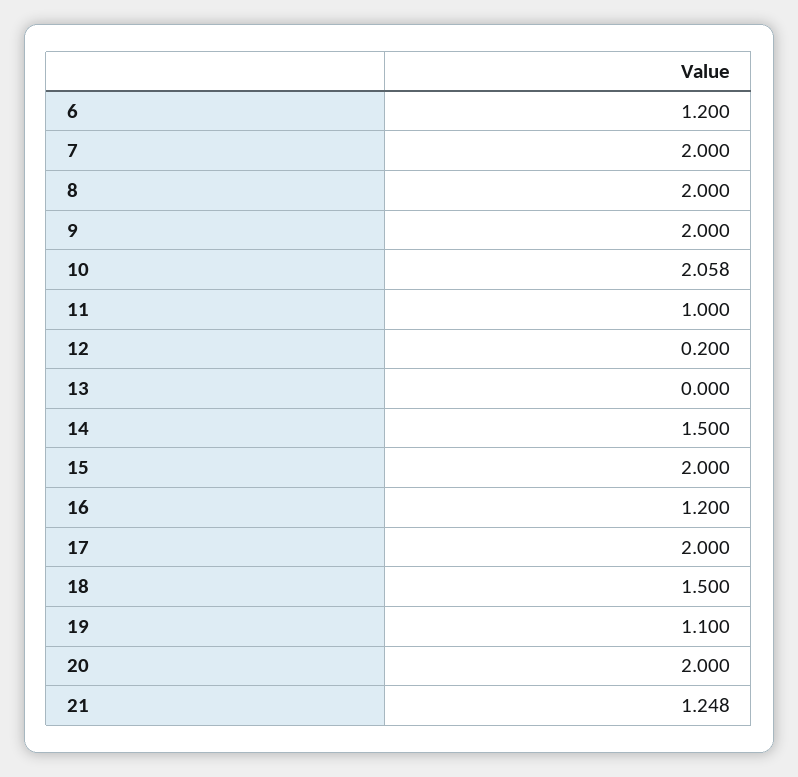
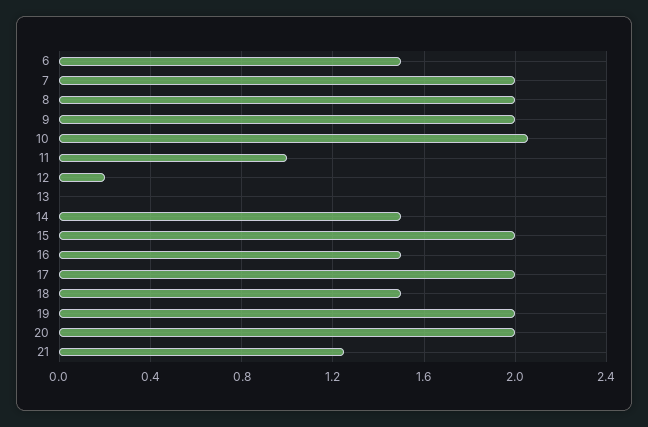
6: 1.2 -> 1.5
16: 1.2 -> 1.5
19: 1.1 -> 2

